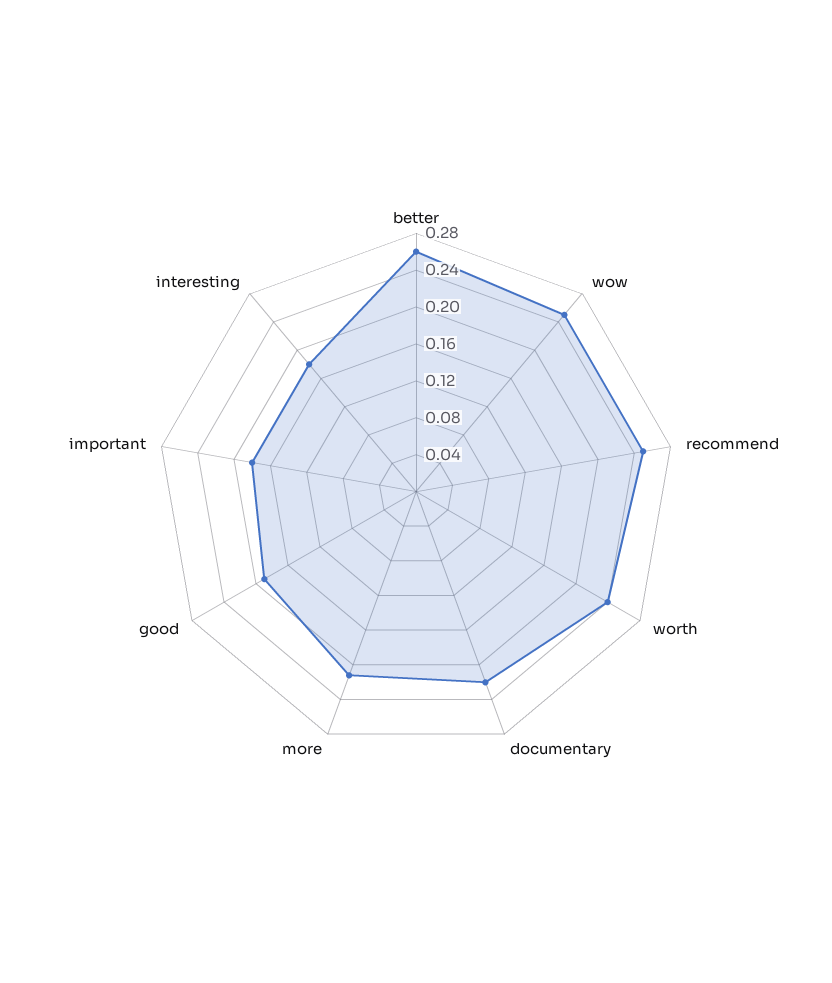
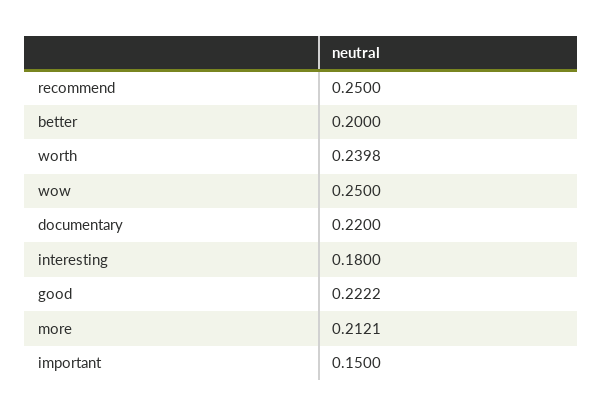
better: 0.26 -> 0.2
good: 0.19 -> 0.2222
important: 0.18 -> 0.15

